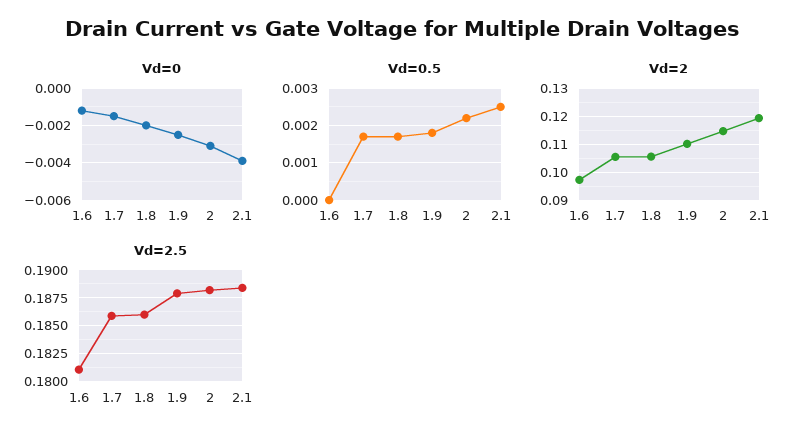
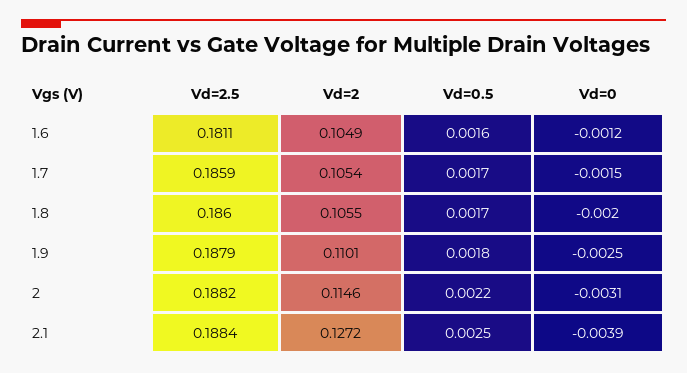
Vd=0.5, 1.6: 0 -> 0.0016
Vd=2, 1.6: 0.0975 -> 0.1049
Vd=2, 2.1: 0.12 -> 0.1272

